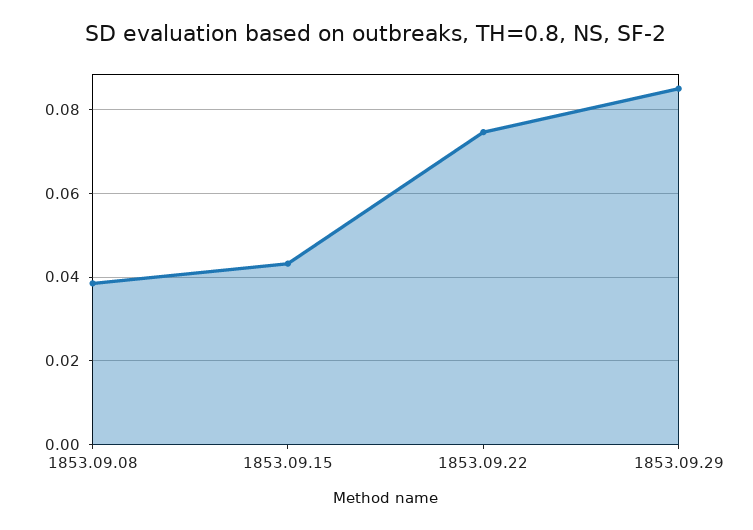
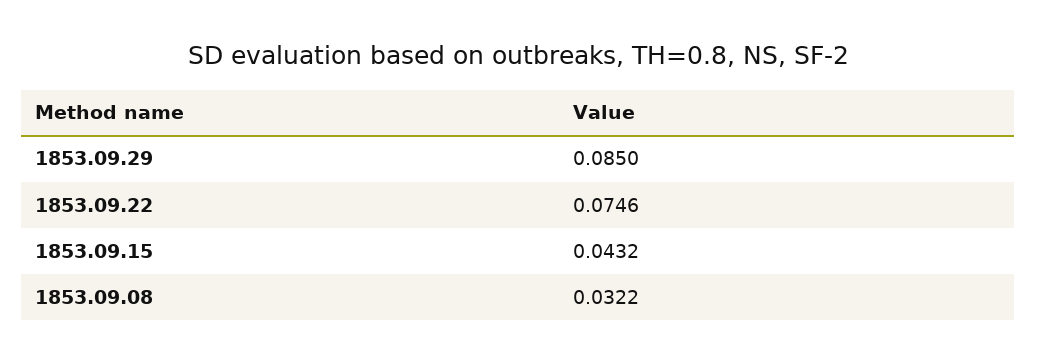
1853.09.08: 0.038 -> 0.0322

